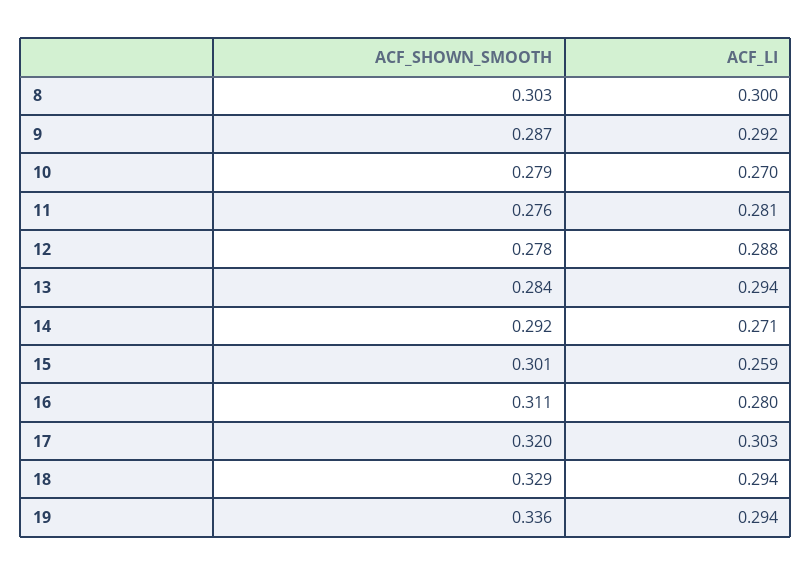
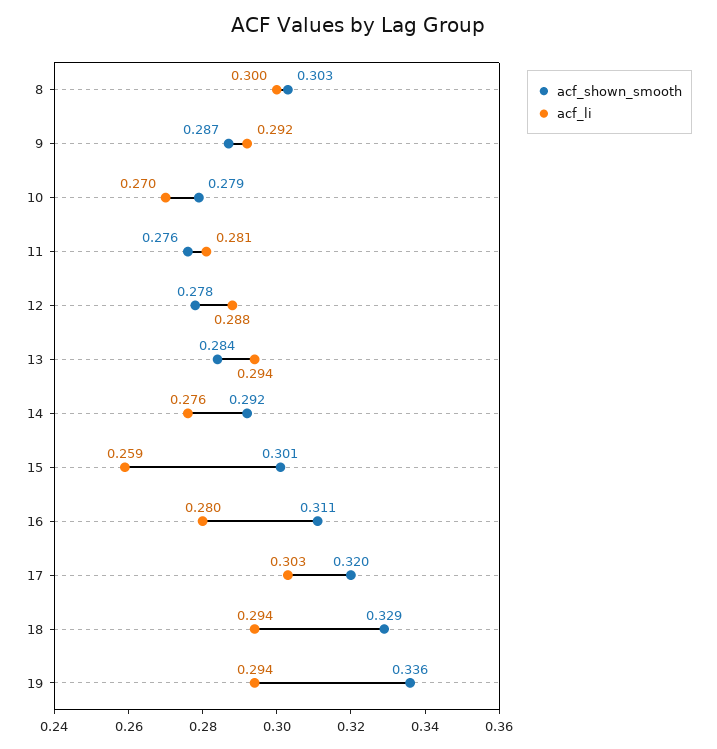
ACF_LI, 14: 0.271 -> 0.276

